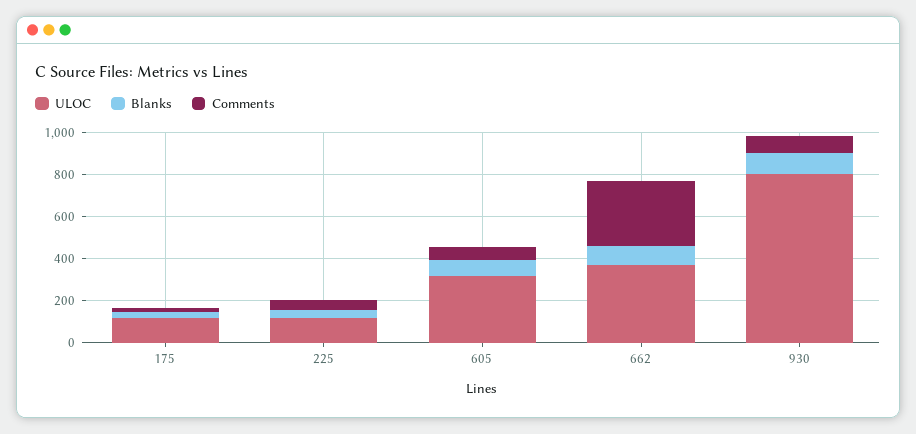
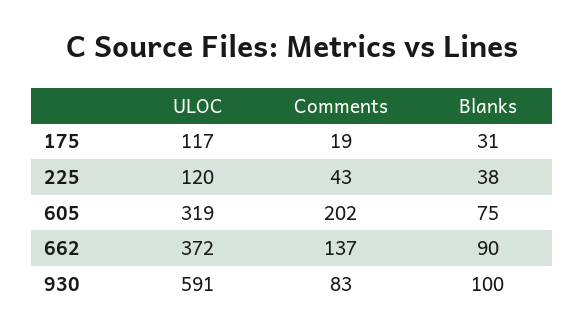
Comments, 605: 50 -> 202
Comments, 662: 300 -> 137
ULOC, 930: 800 -> 591

